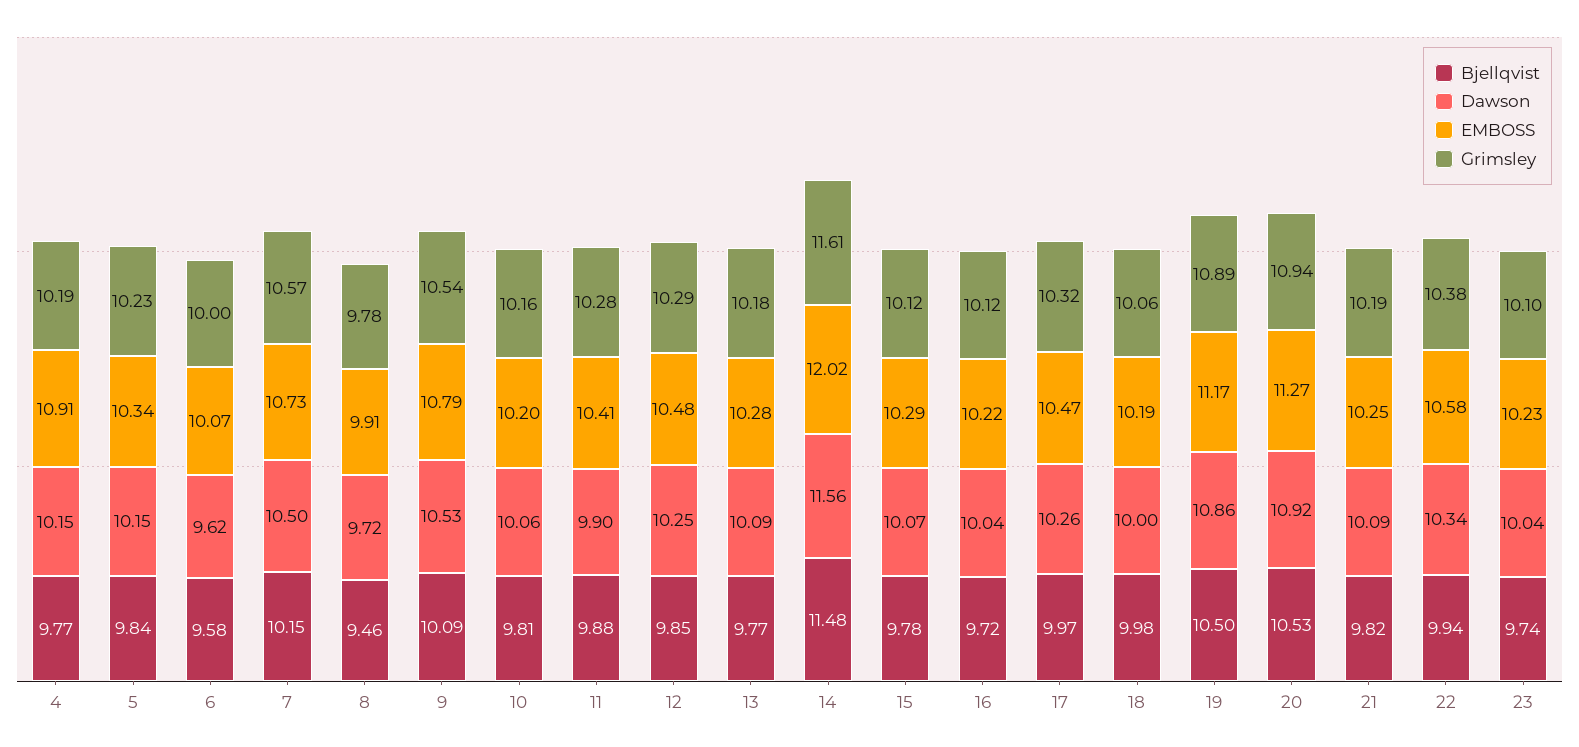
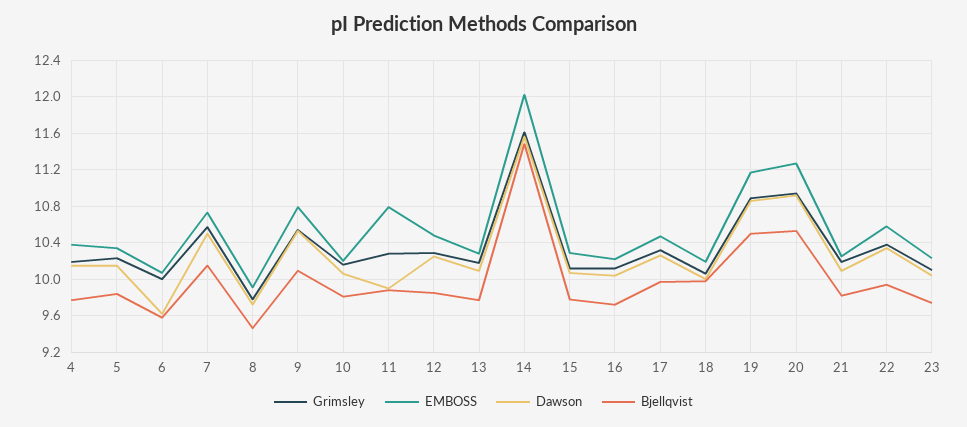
EMBOSS, 4: 10.91 -> 10.4
EMBOSS, 11: 10.41 -> 10.8

